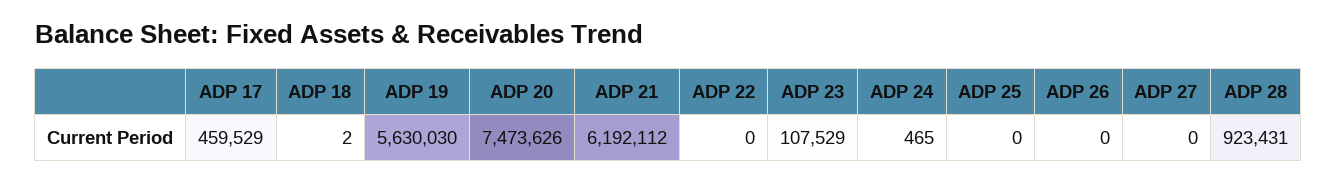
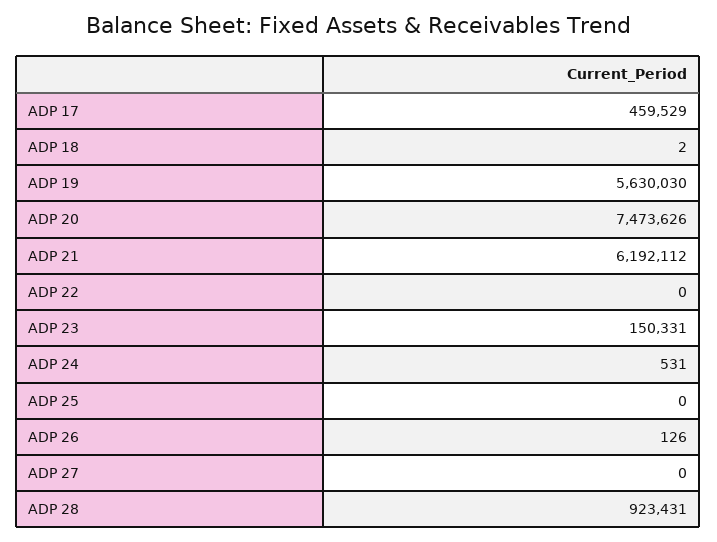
ADP 23: 107529 -> 150331
ADP 24: 465 -> 531
ADP 26: 0 -> 126

